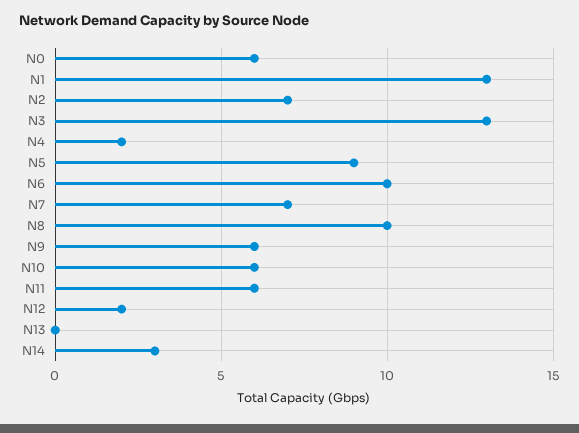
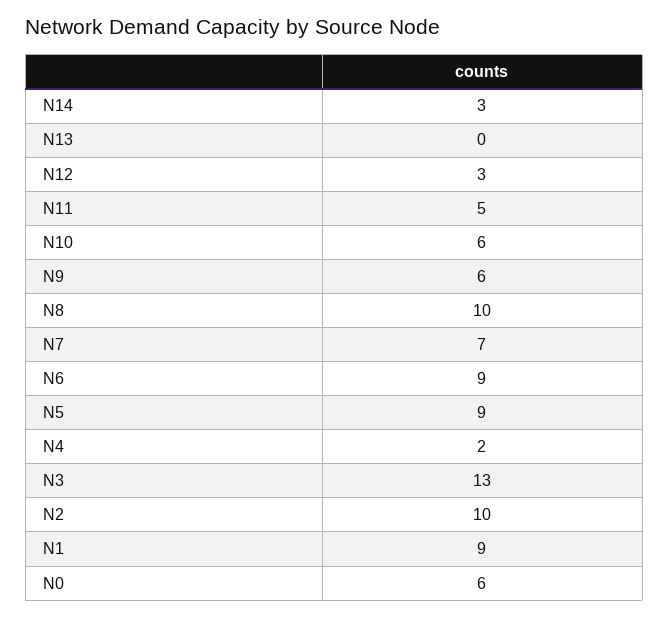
N1: 13 -> 9
N2: 7 -> 10
N6: 10 -> 9
N11: 6 -> 5
N12: 2 -> 3

